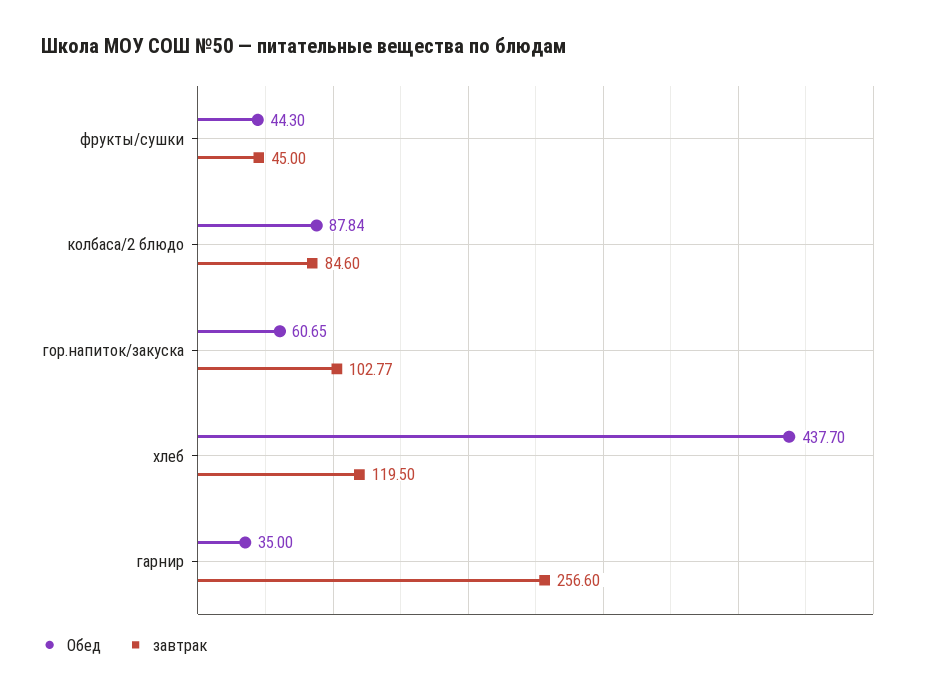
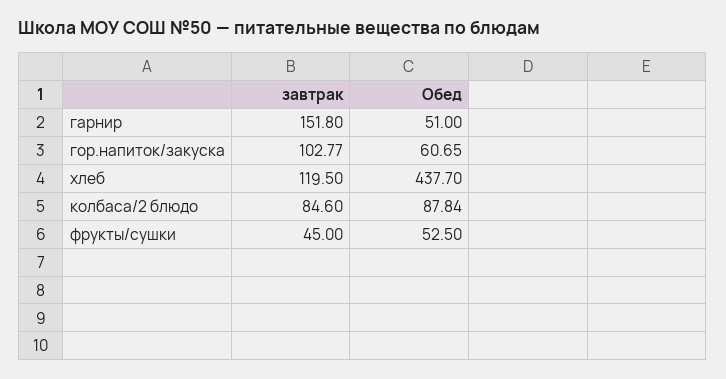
Обед, фрукты/сушки: 44.3 -> 52.5
Обед, гарнир: 35 -> 51
завтрак, гарнир: 256.6 -> 151.8

